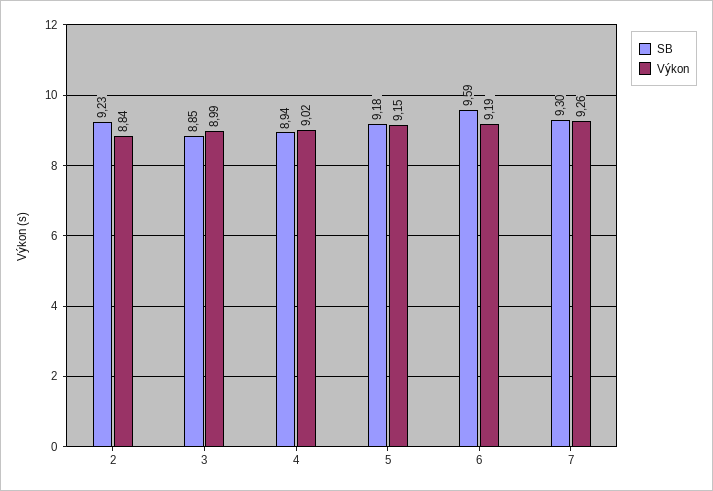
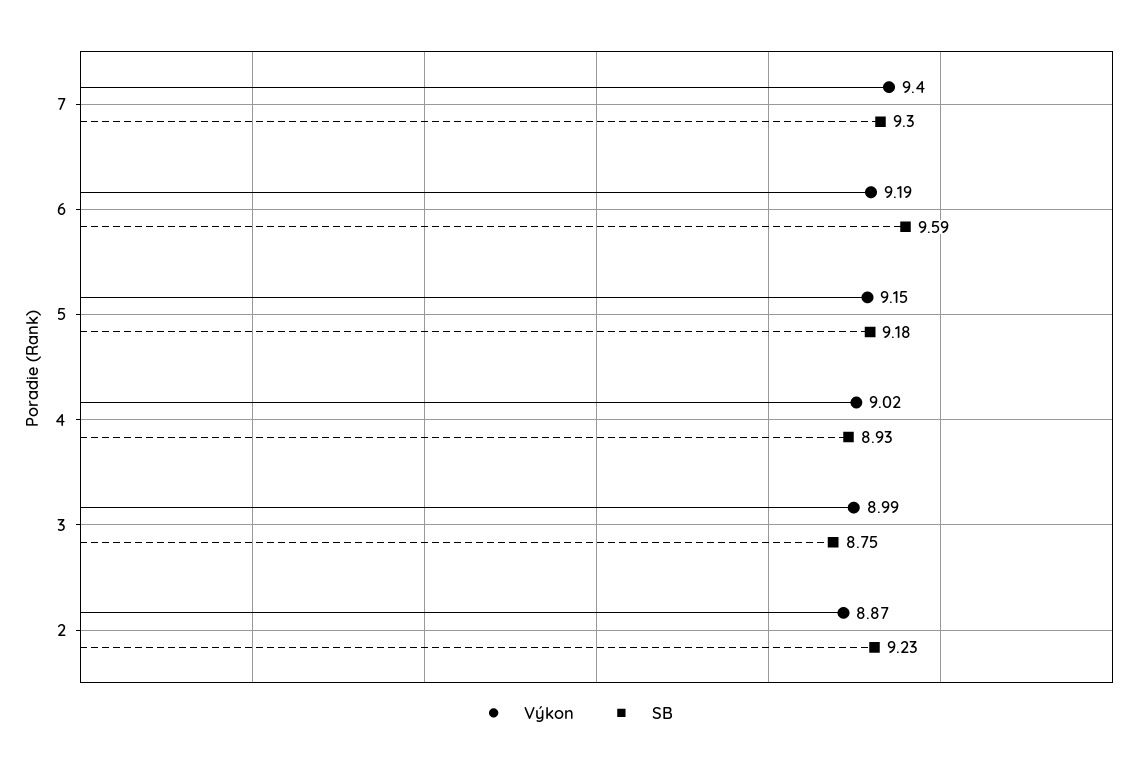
Výkon, 2: 8.84 -> 8.87
SB, 3: 8.85 -> 8.75
SB, 4: 8.94 -> 8.93
Výkon, 7: 9.26 -> 9.4

